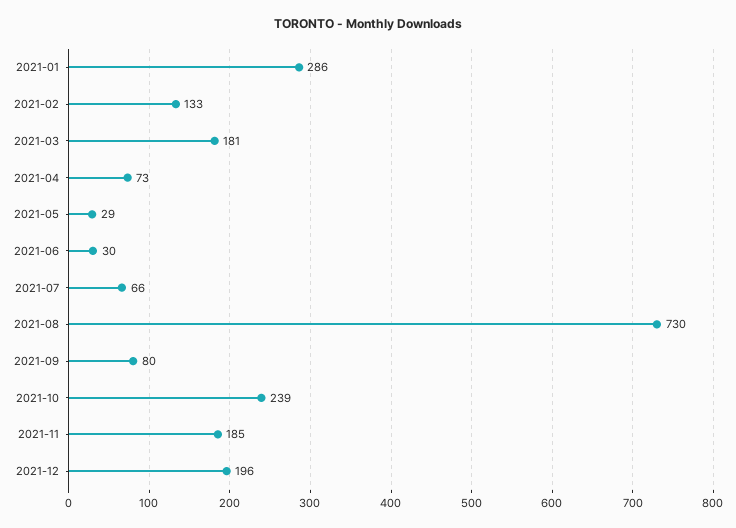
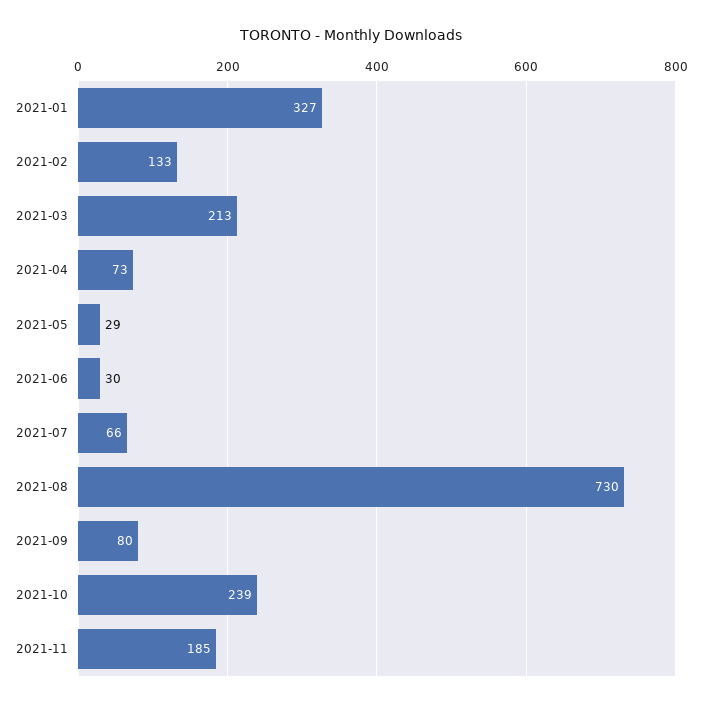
2021-01: 286 -> 327
2021-03: 181 -> 213
2021-12: 196 -> none

